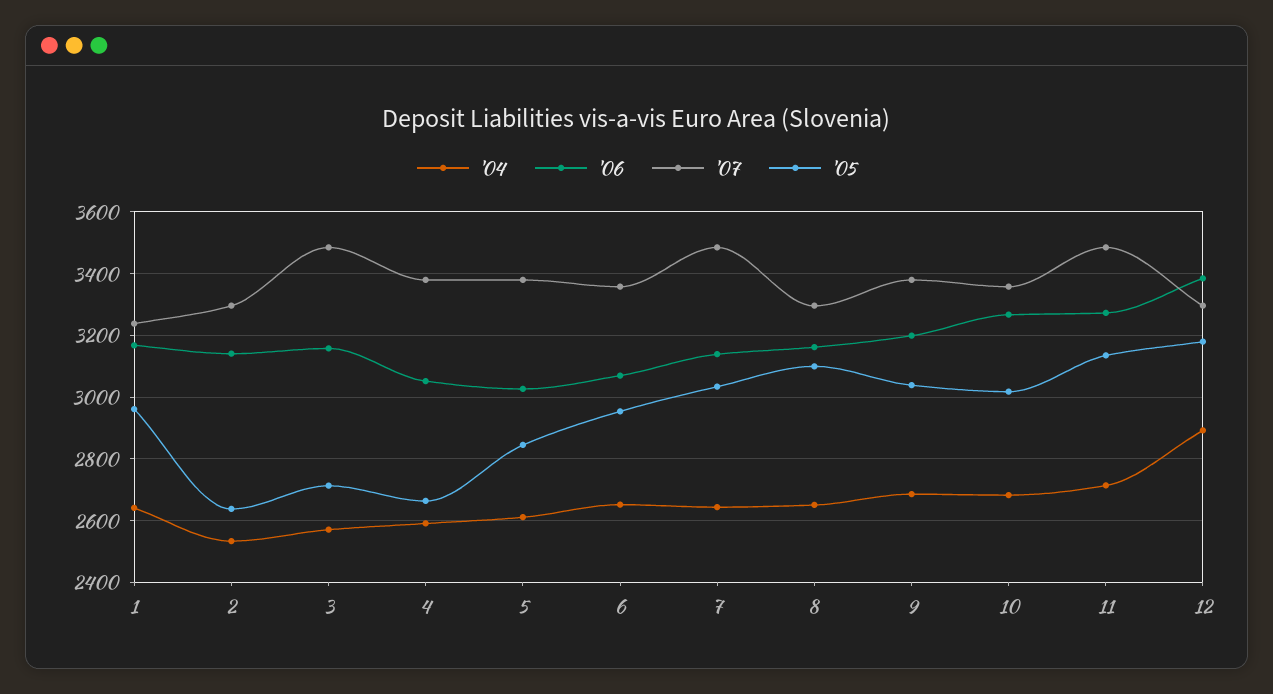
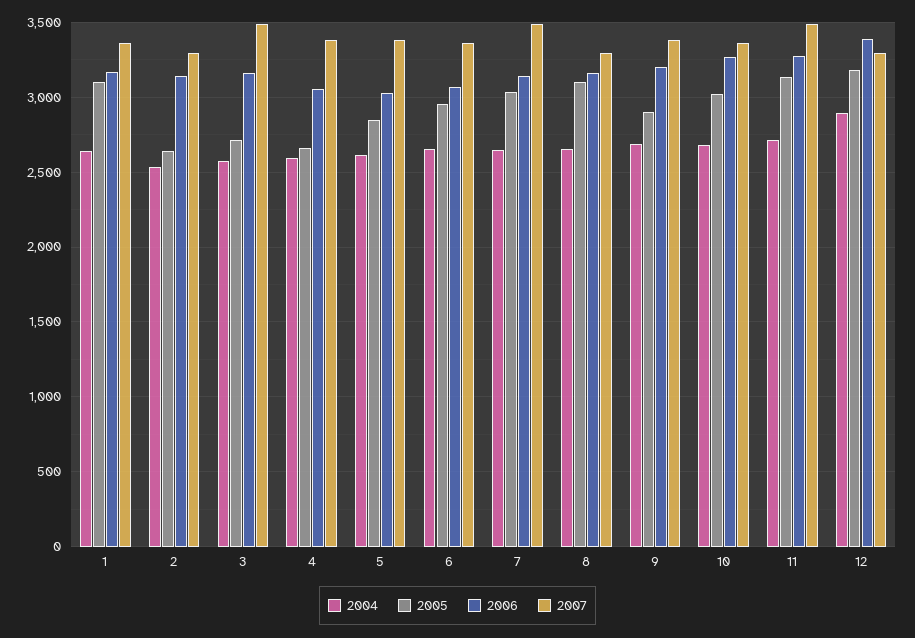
'07, 1: 3240 -> 3350
'05, 1: 2960 -> 3100
'05, 9: 3040 -> 2900

